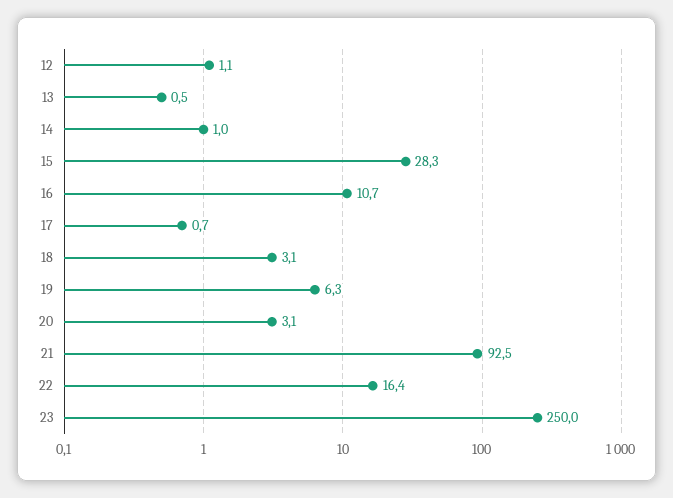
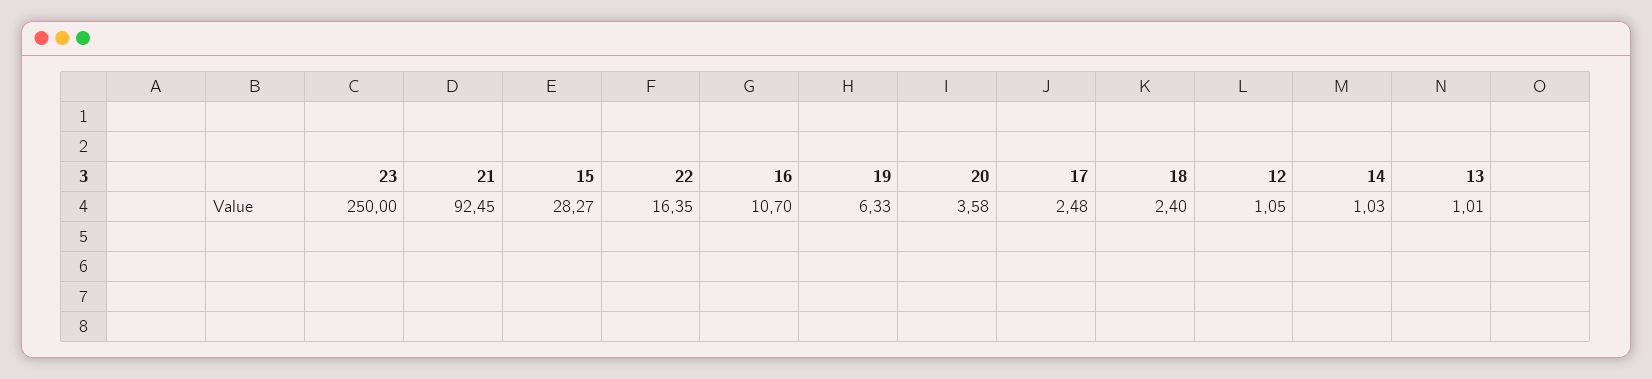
13: 0.5 -> 1.01
17: 0.7 -> 2.48
18: 3.1 -> 2.4
20: 3.1 -> 3.58

